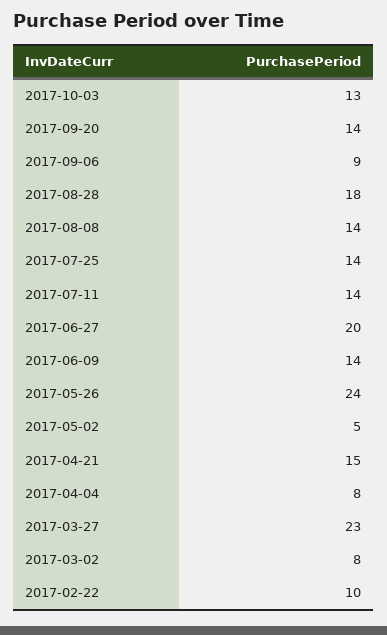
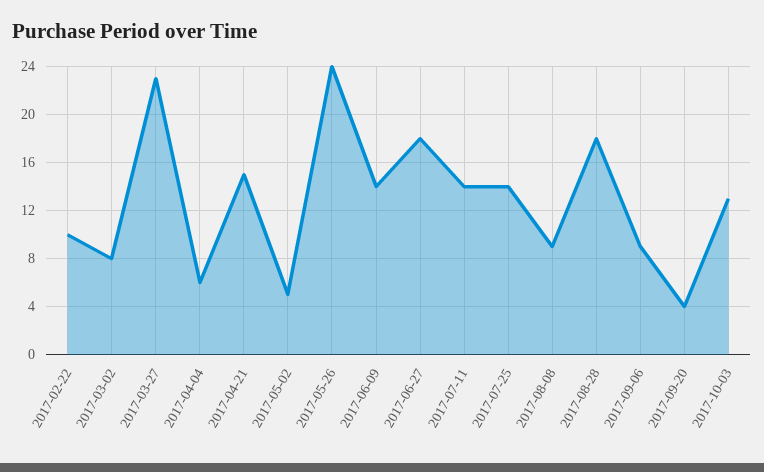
2017-09-20: 14 -> 4
2017-08-08: 14 -> 9
2017-06-27: 20 -> 18
2017-04-04: 8 -> 6

